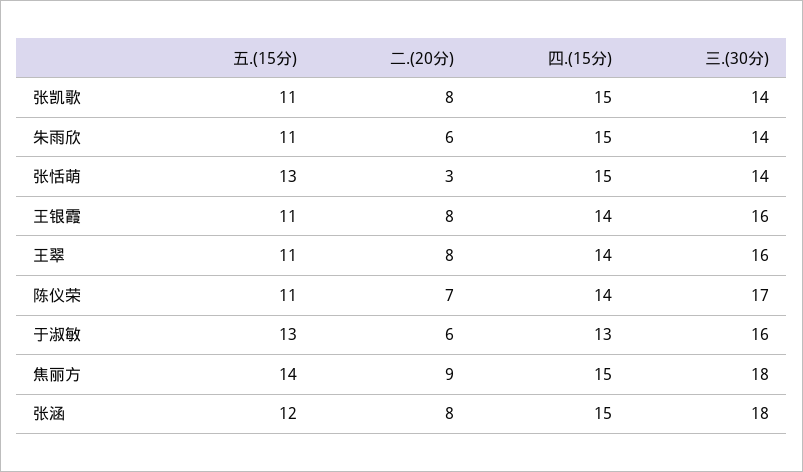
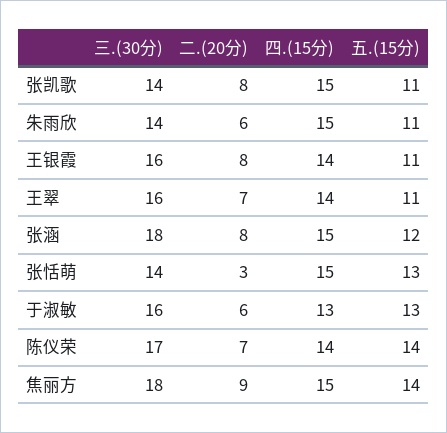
二.(20分), 王翠: 8 -> 7
五.(15分), 陈仪荣: 11 -> 14

